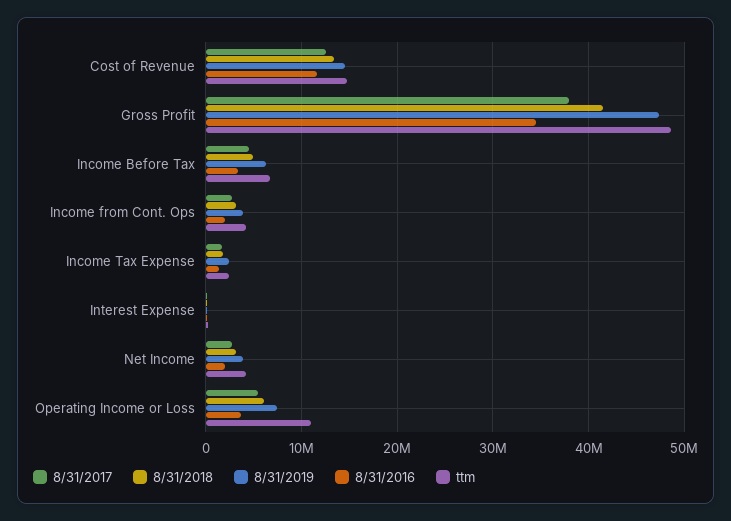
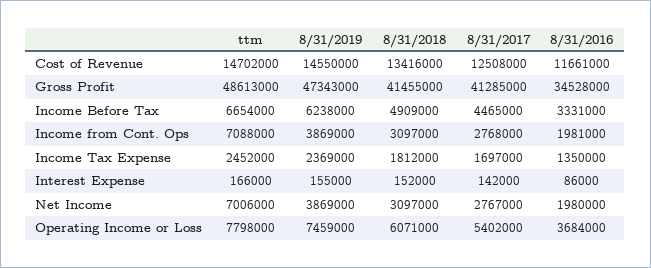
8/31/2017, Gross Profit: 38000000 -> 41285000
ttm, Income from Cont. Ops: 4000000 -> 7088000
ttm, Net Income: 4000000 -> 7006000
ttm, Operating Income or Loss: 11000000 -> 7798000

